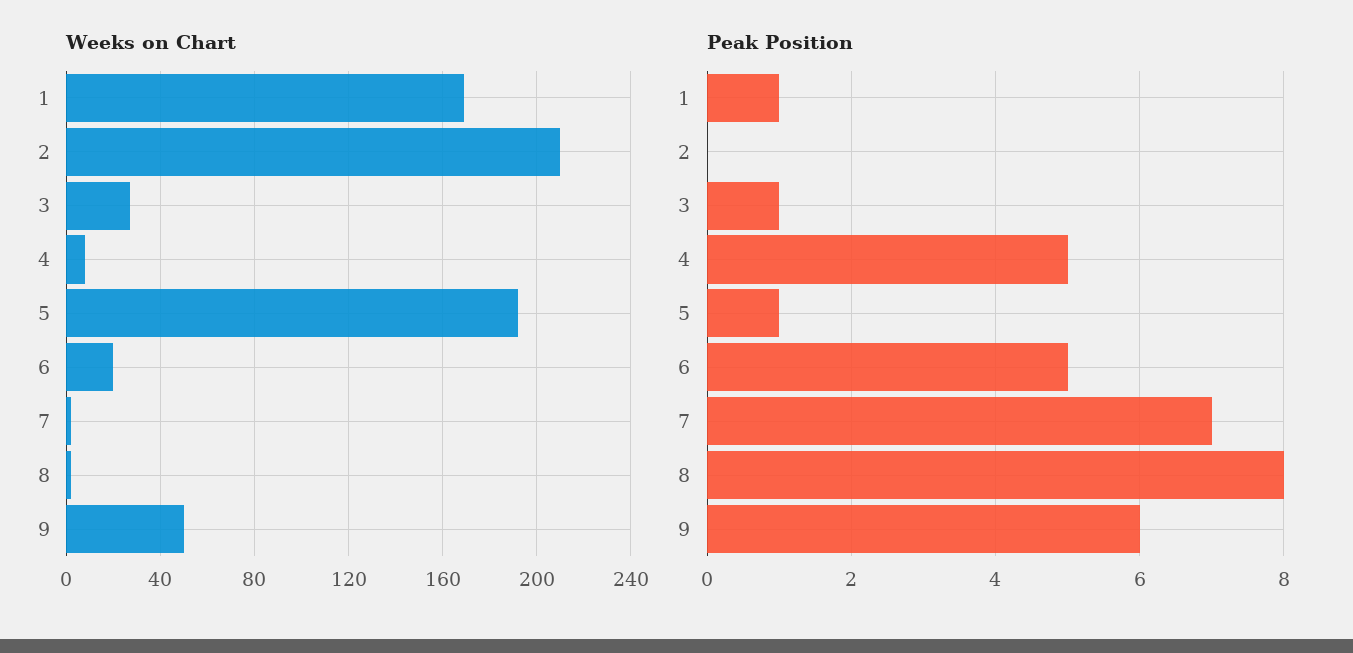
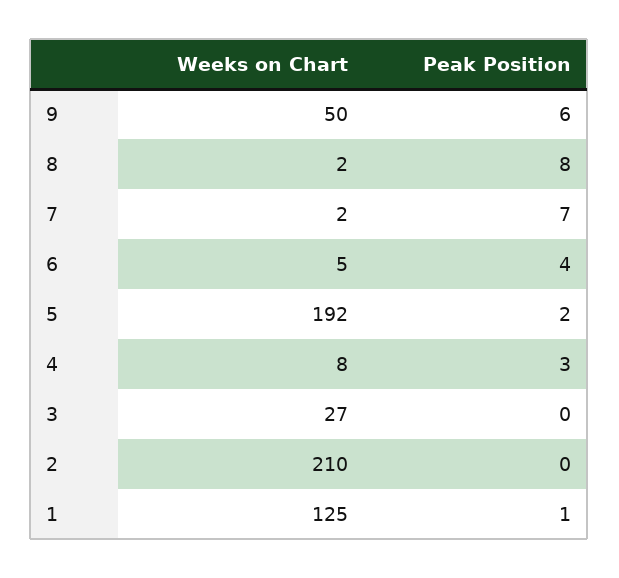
Weeks on Chart, 1: 170 -> 125
Weeks on Chart, 6: 20 -> 5
Peak Position, 3: 1 -> 0
Peak Position, 4: 5 -> 3
Peak Position, 5: 1 -> 2
Peak Position, 6: 5 -> 4

